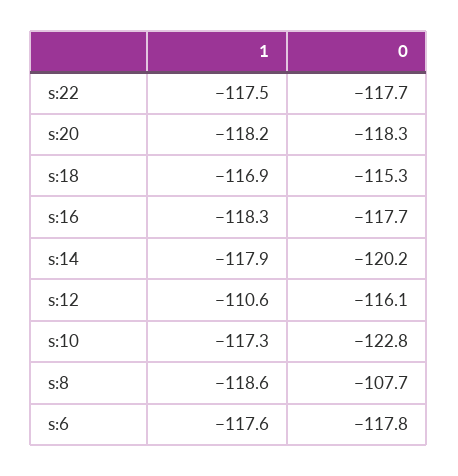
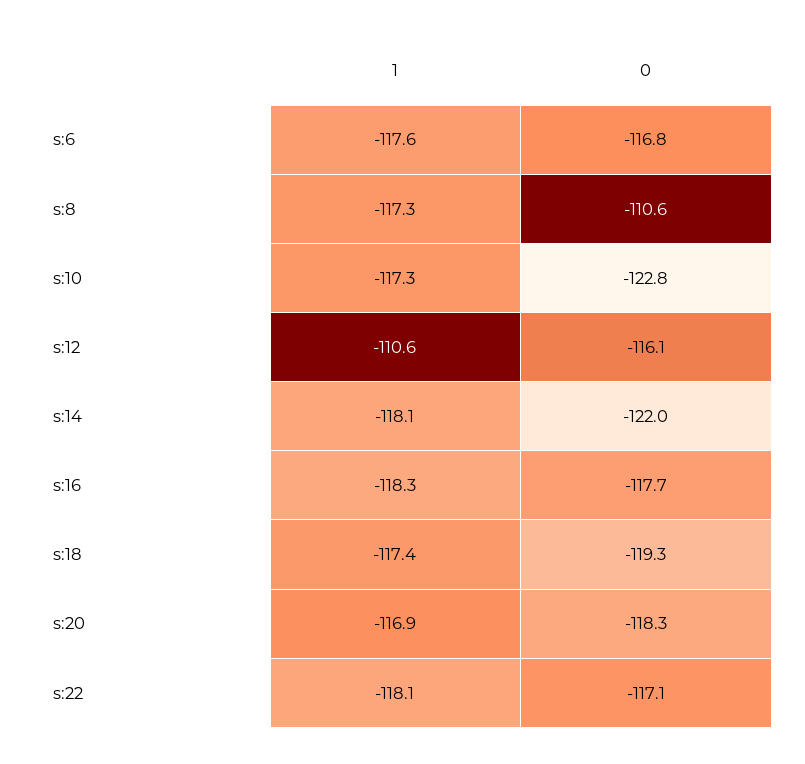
1, s:22: -117.5 -> -118.1
0, s:22: -117.7 -> -117.1
1, s:20: -118.2 -> -116.9
1, s:18: -116.9 -> -117.4
0, s:18: -115.3 -> -119.3
1, s:14: -117.9 -> -118.1
0, s:14: -120.2 -> -122
1, s:8: -118.6 -> -117.3
0, s:8: -107.7 -> -110.6
0, s:6: -117.8 -> -116.8

